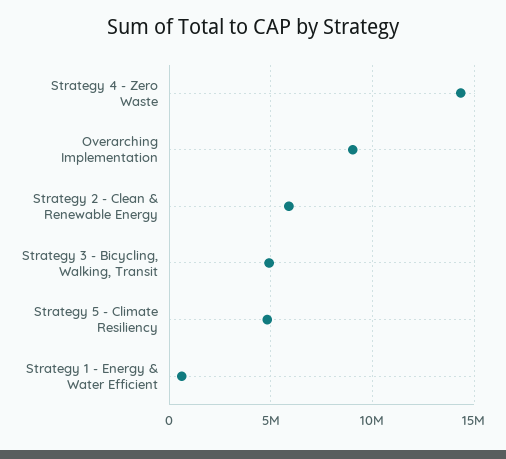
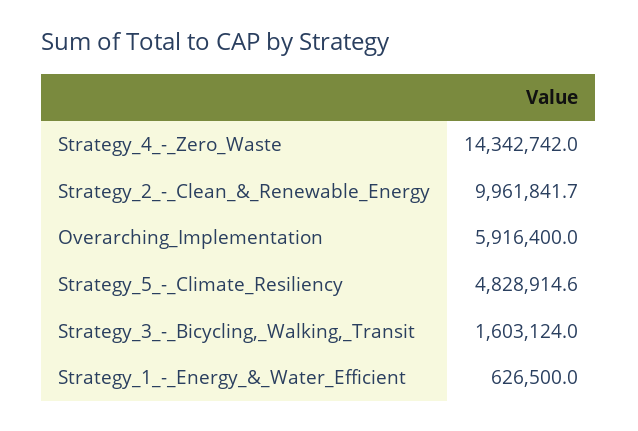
Overarching Implementation: 9000000 -> 5916400
Strategy 2 - Clean & Renewable Energy: 6000000 -> 9961841.7
Strategy 3 - Bicycling, Walking, Transit: 5000000 -> 1603124

